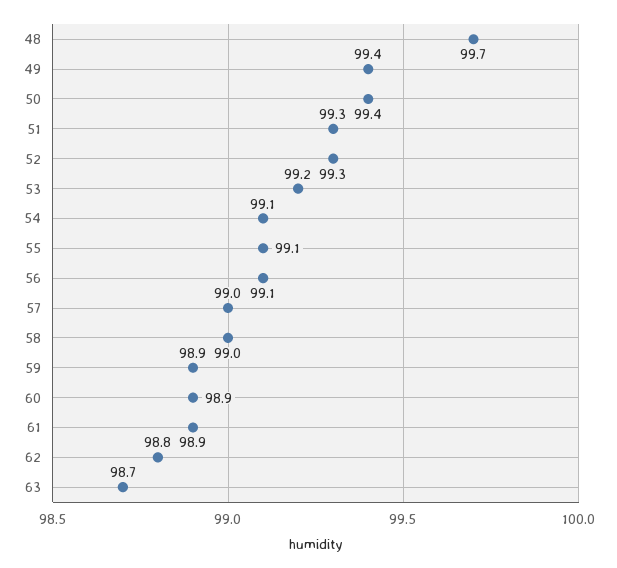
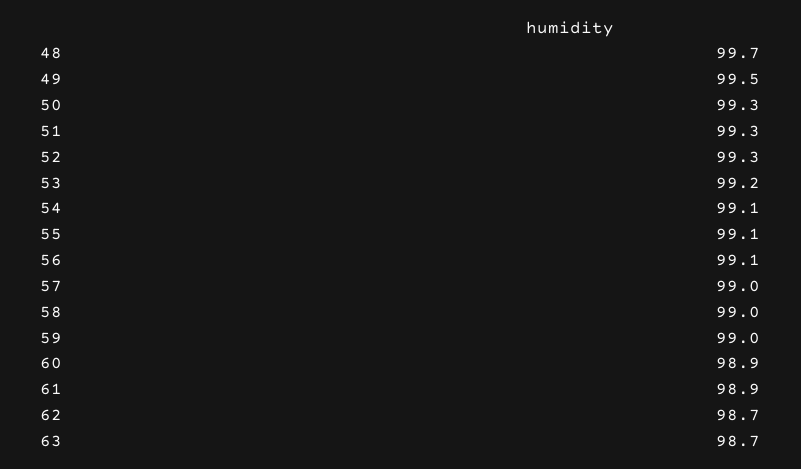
49: 99.4 -> 99.5
50: 99.4 -> 99.3
59: 98.9 -> 99
62: 98.8 -> 98.7

